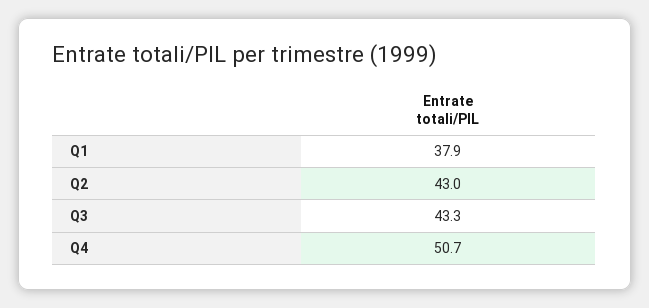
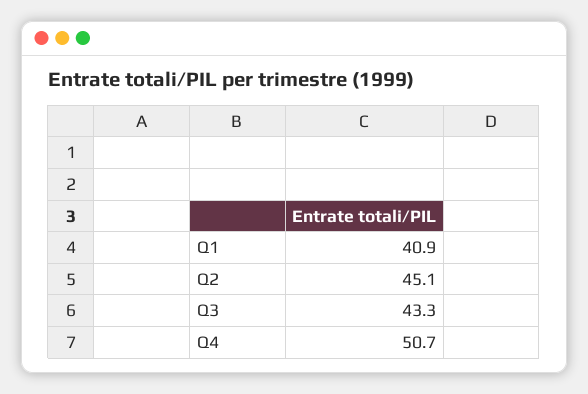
Q1: 37.9 -> 40.9
Q2: 43 -> 45.1

